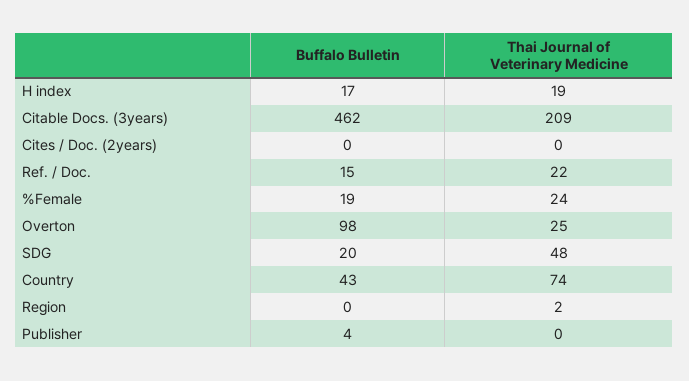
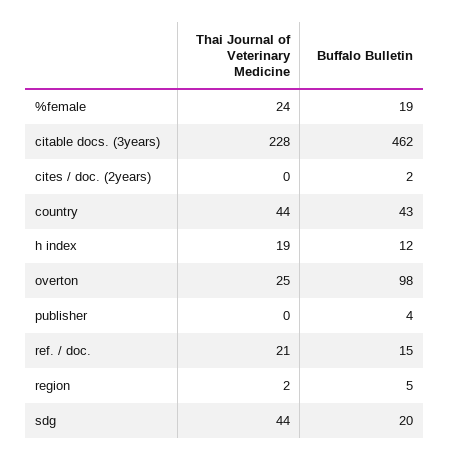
Buffalo Bulletin, H index: 17 -> 12
Thai Journal of Veterinary Medicine, Citable Docs. (3years): 209 -> 228
Buffalo Bulletin, Cites / Doc. (2years): 0 -> 2
Thai Journal of Veterinary Medicine, Ref. / Doc.: 22 -> 21
Thai Journal of Veterinary Medicine, SDG: 48 -> 44
Thai Journal of Veterinary Medicine, Country: 74 -> 44
Buffalo Bulletin, Region: 0 -> 5

